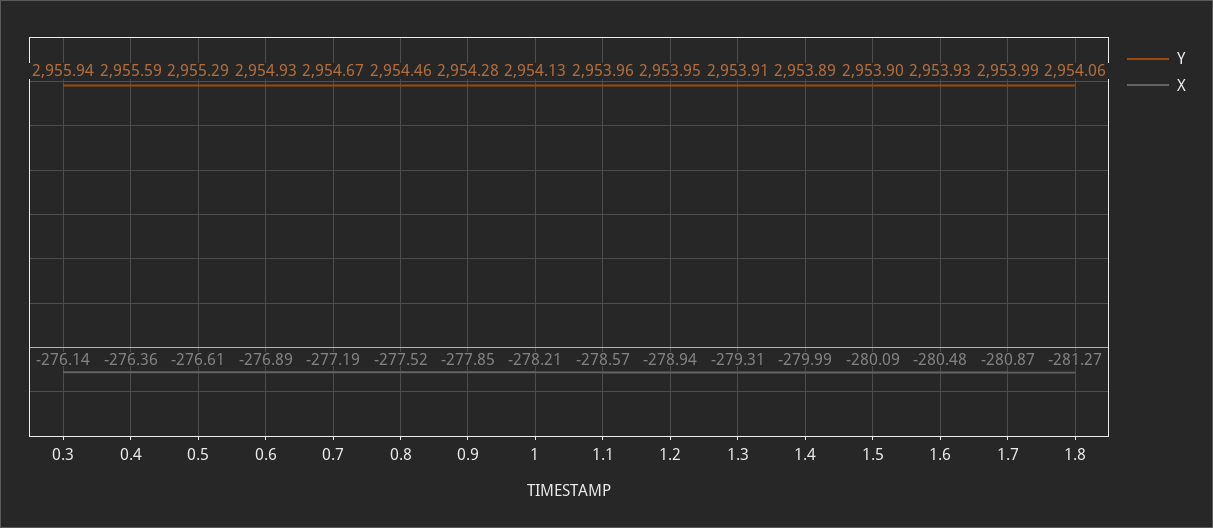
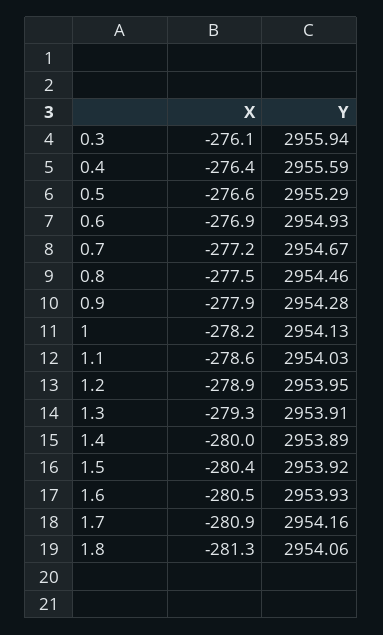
Y, 1.1: 2953.96 -> 2954.03
Y, 1.5: 2953.9 -> 2953.92
X, 1.5: -280.09 -> -280.4
Y, 1.7: 2953.99 -> 2954.16

